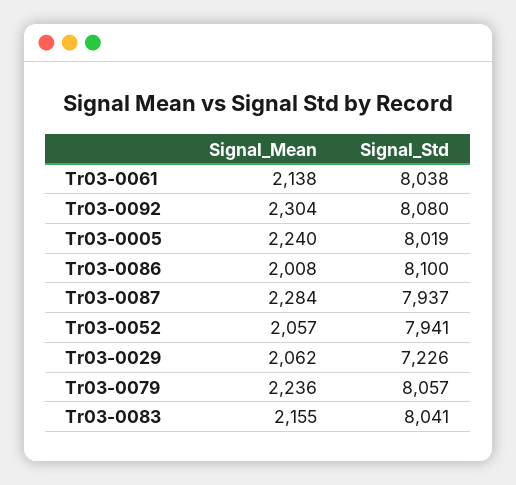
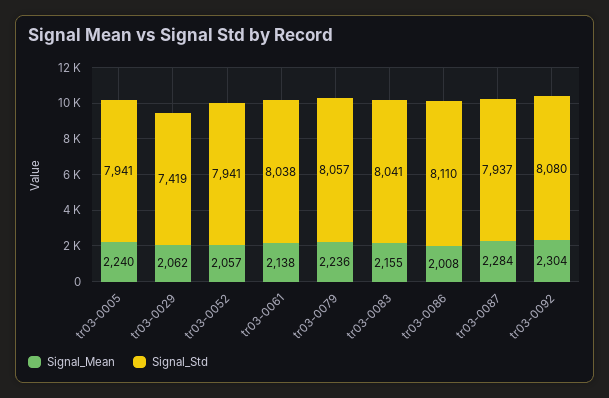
Signal_Std, Tr03-0005: 8019 -> 7941
Signal_Std, Tr03-0086: 8100 -> 8110
Signal_Std, Tr03-0029: 7226 -> 7419

